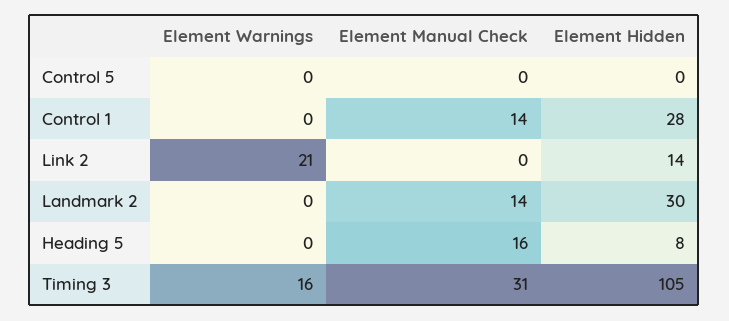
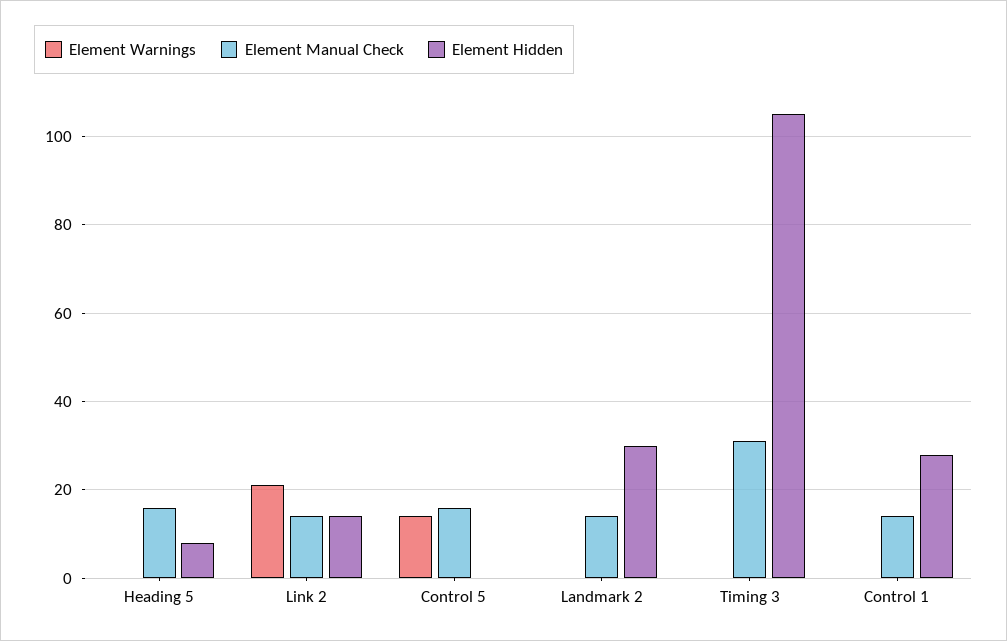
Element Warnings, Control 5: 0 -> 15
Element Manual Check, Control 5: 0 -> 15
Element Manual Check, Link 2: 0 -> 15
Element Warnings, Timing 3: 16 -> 0

